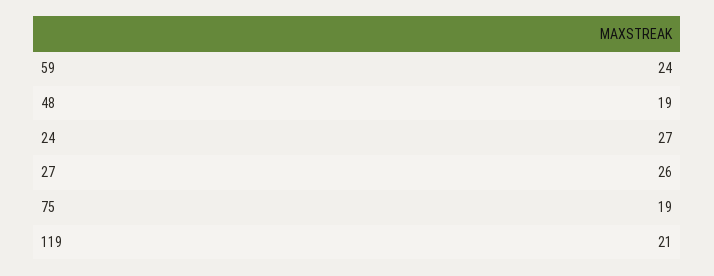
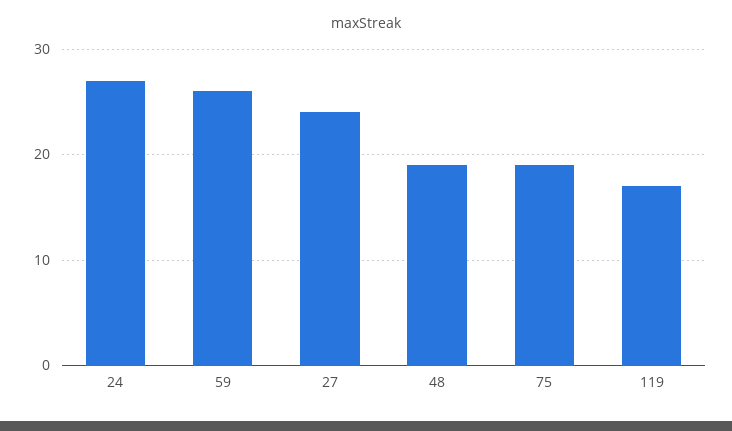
59: 24 -> 26
27: 26 -> 24
119: 21 -> 17

